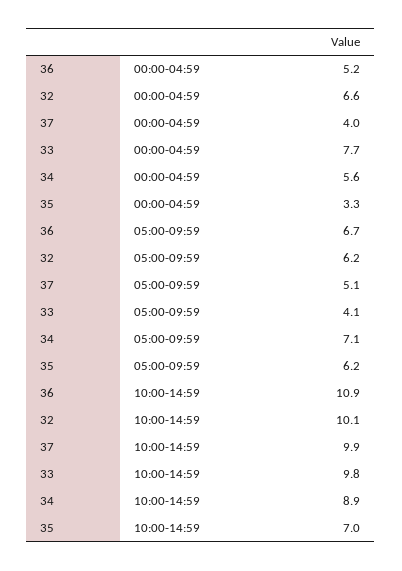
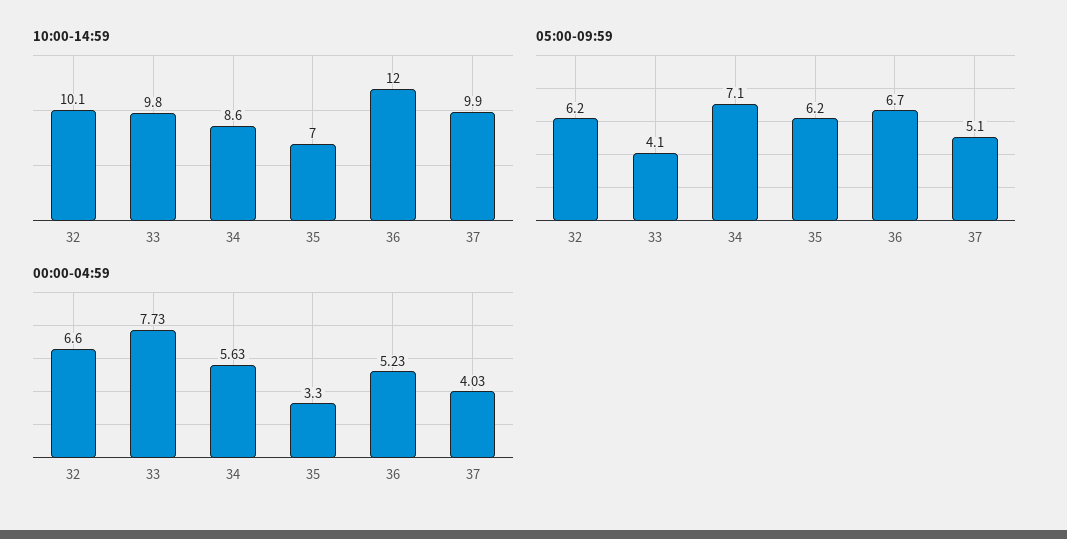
10:00-14:59, 36: 10.9 -> 12
10:00-14:59, 34: 8.9 -> 8.6

